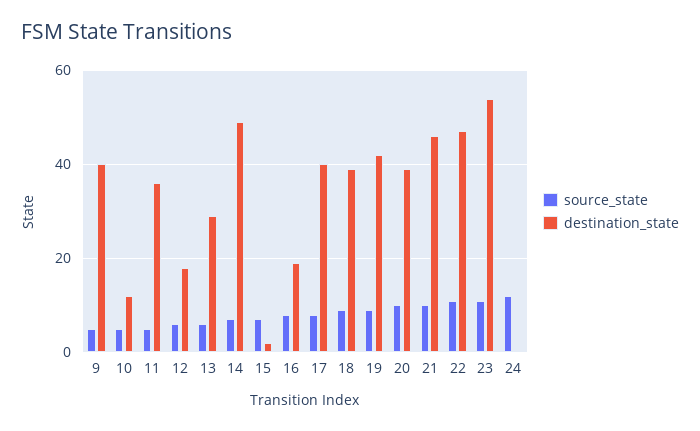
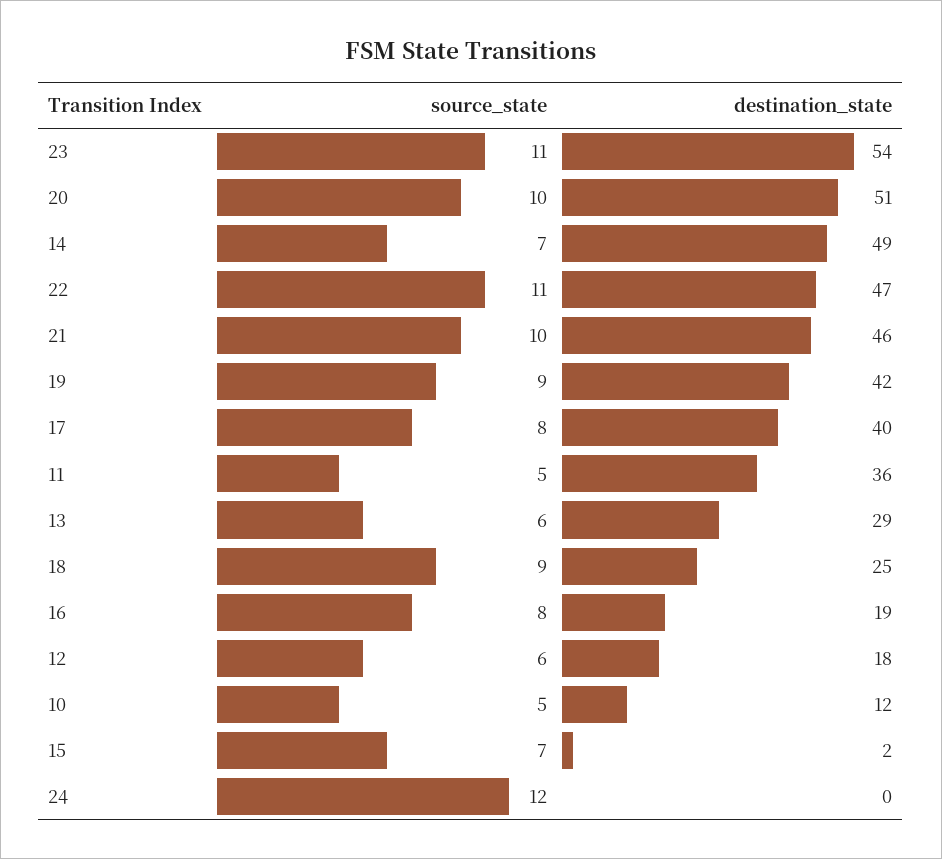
source_state, 9: 5 -> none
destination_state, 9: 40 -> none
destination_state, 18: 40 -> 25
destination_state, 20: 40 -> 51

